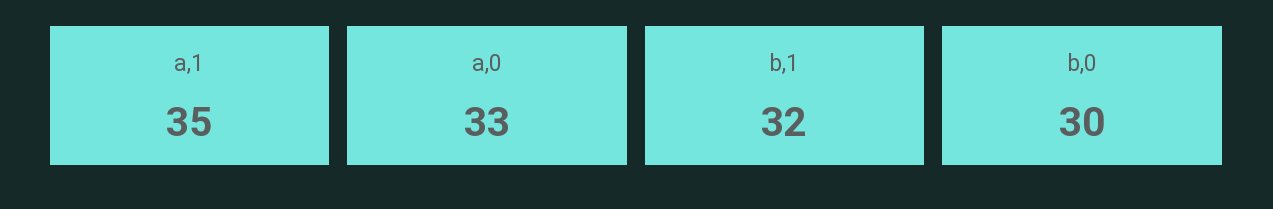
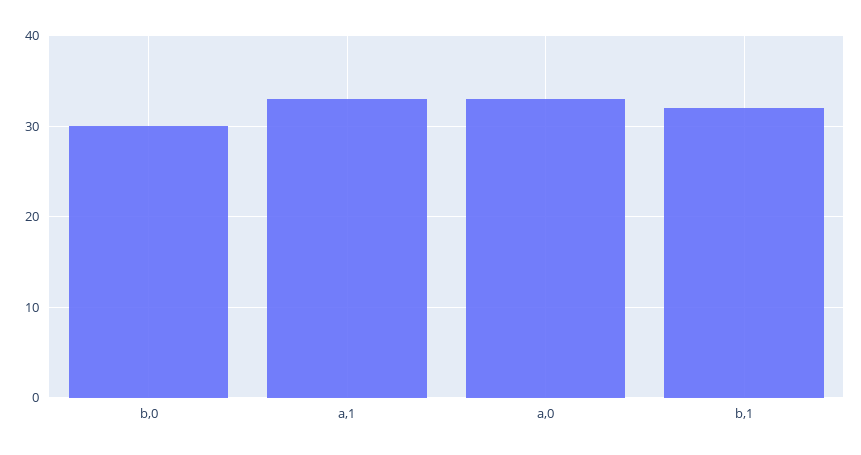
a,1: 35 -> 33

